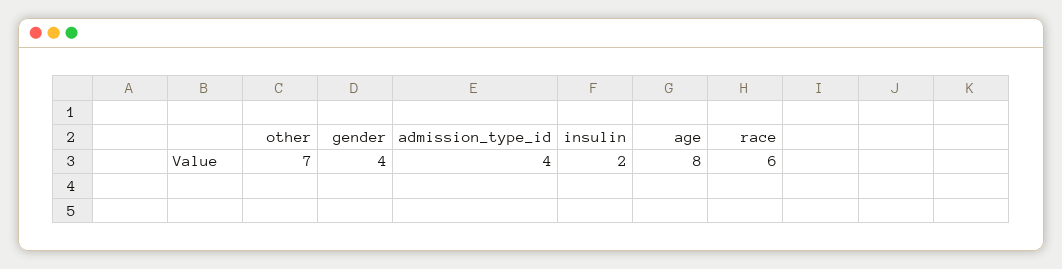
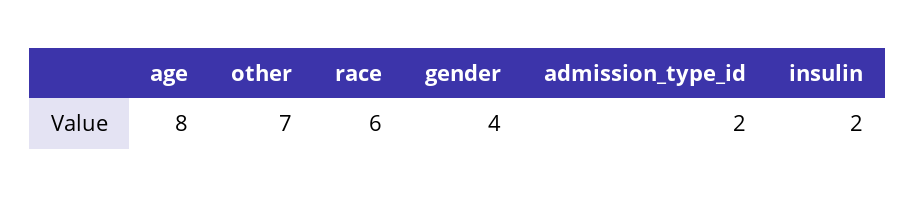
admission_type_id: 4 -> 2

